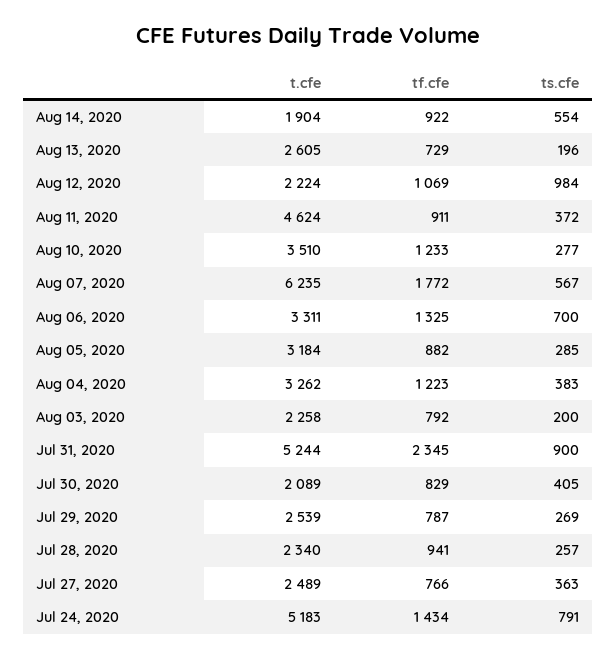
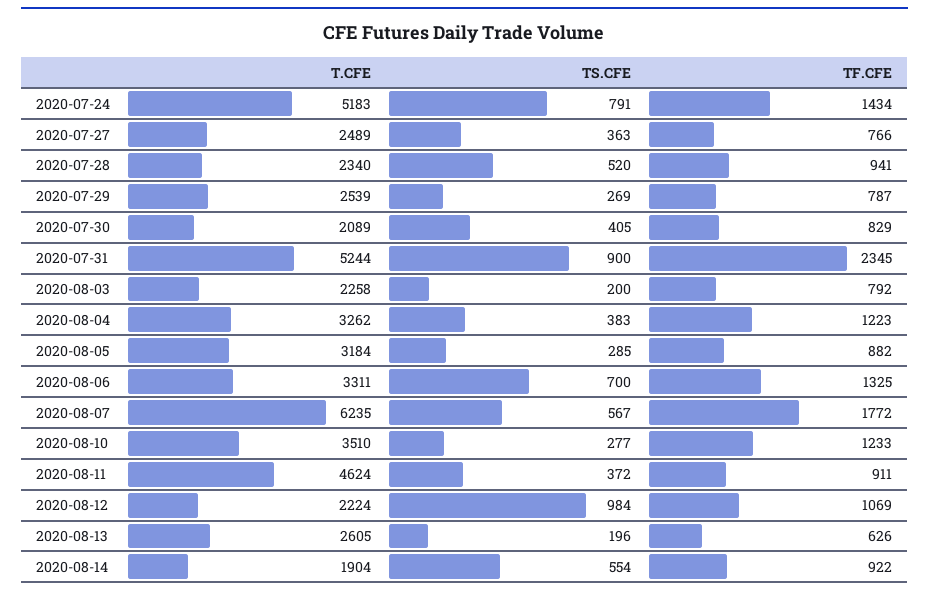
tf.cfe, Aug 13, 2020: 729 -> 626
ts.cfe, Jul 28, 2020: 257 -> 520

